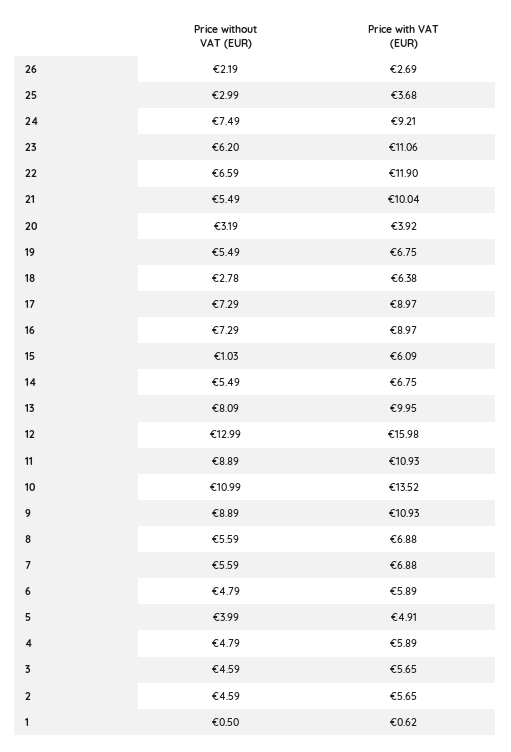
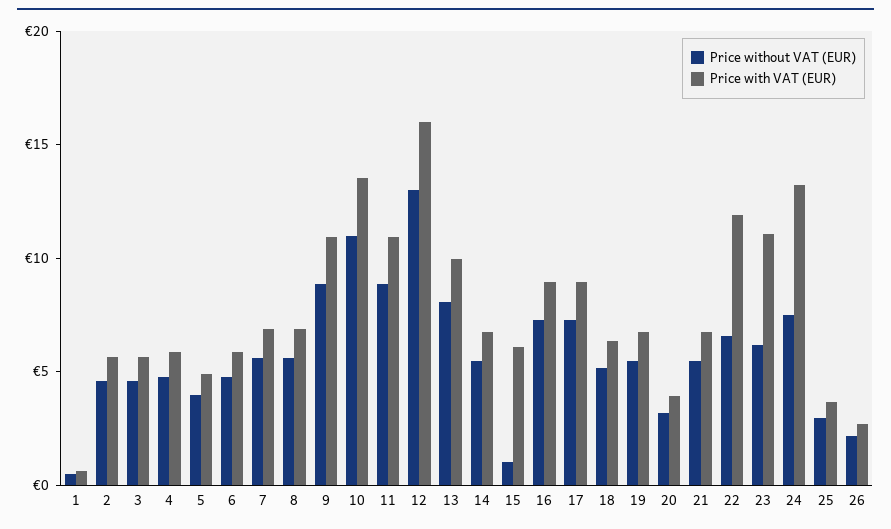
Price with VAT (EUR), 24: 9.21 -> 13
Price with VAT (EUR), 21: 10.04 -> 7
Price without VAT (EUR), 18: 2.78 -> 5

